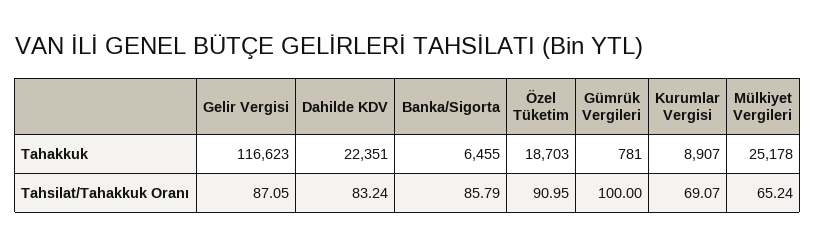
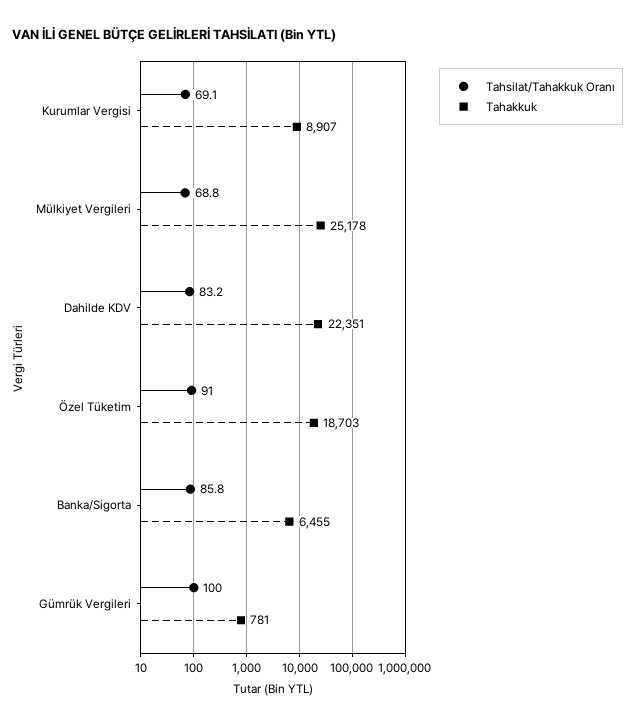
Tahakkuk, Gelir Vergisi: 116623 -> none
Tahsilat/Tahakkuk Oranı, Gelir Vergisi: 87.05 -> none
Tahsilat/Tahakkuk Oranı, Mülkiyet Vergileri: 65.24 -> 68.8

